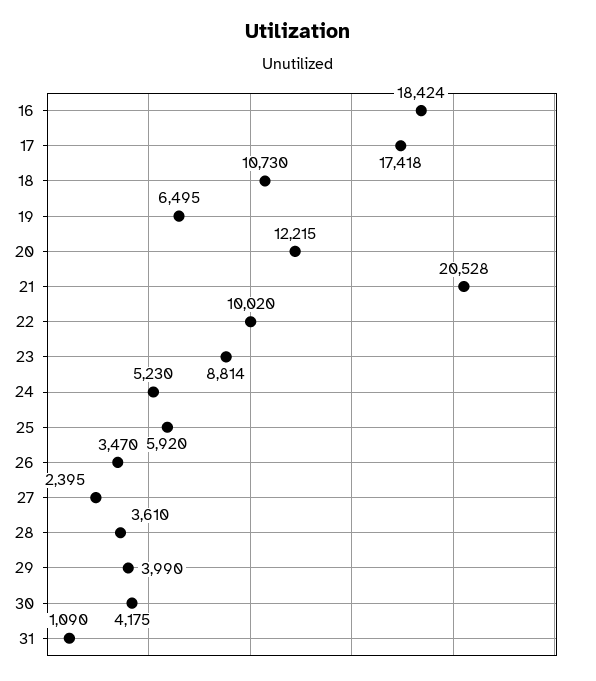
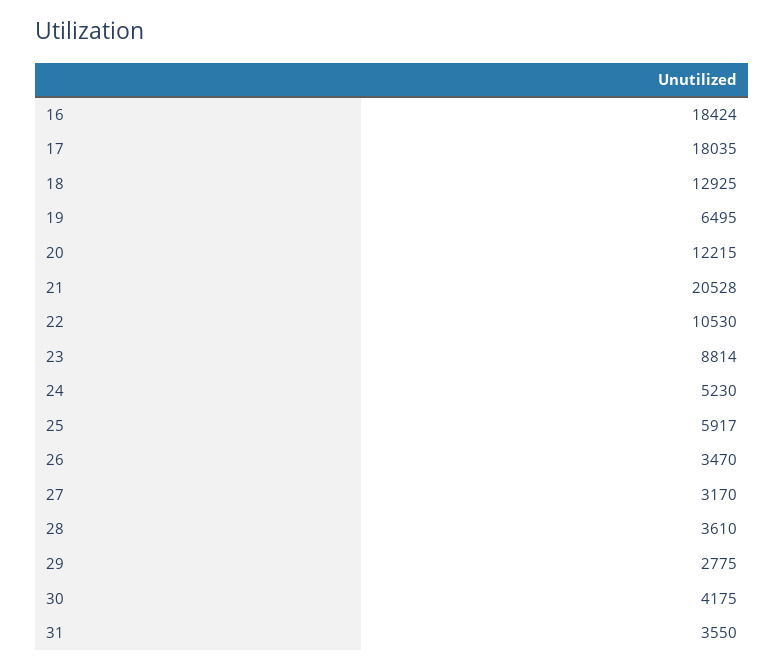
17: 17418 -> 18035
18: 10730 -> 12925
22: 10020 -> 10530
25: 5920 -> 5917
27: 2395 -> 3170
29: 3990 -> 2775
31: 1090 -> 3550

